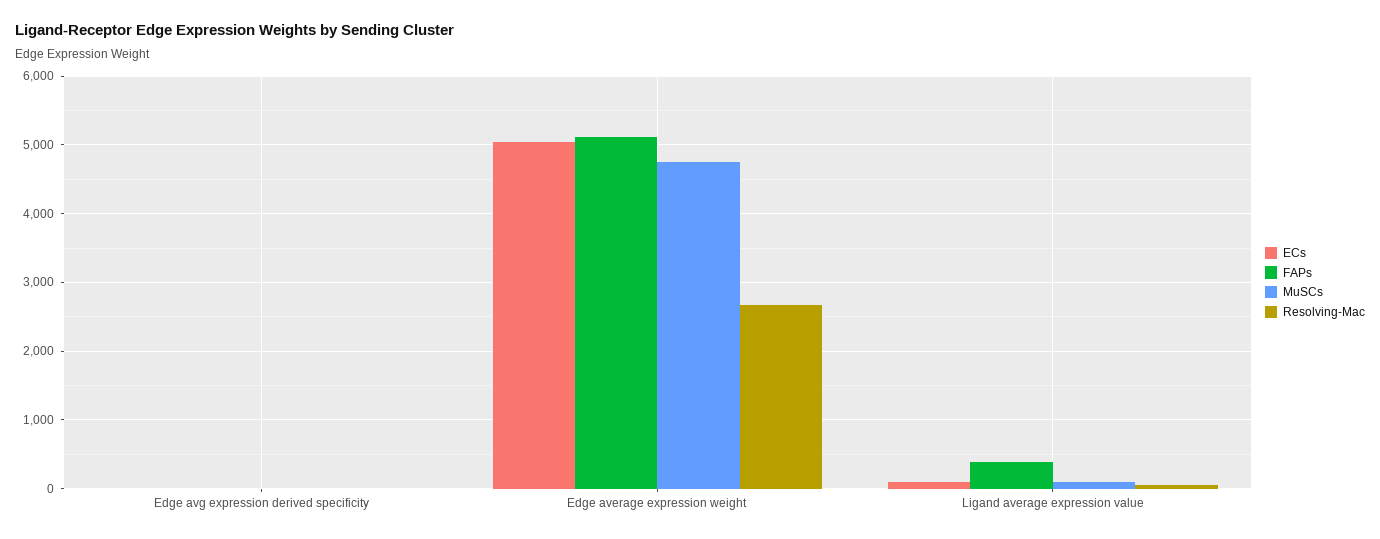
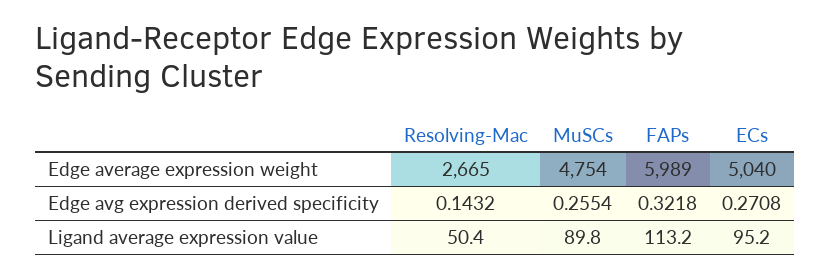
FAPs, Edge average expression weight: 5100 -> 5989
FAPs, Ligand average expression value: 400 -> 113.2

